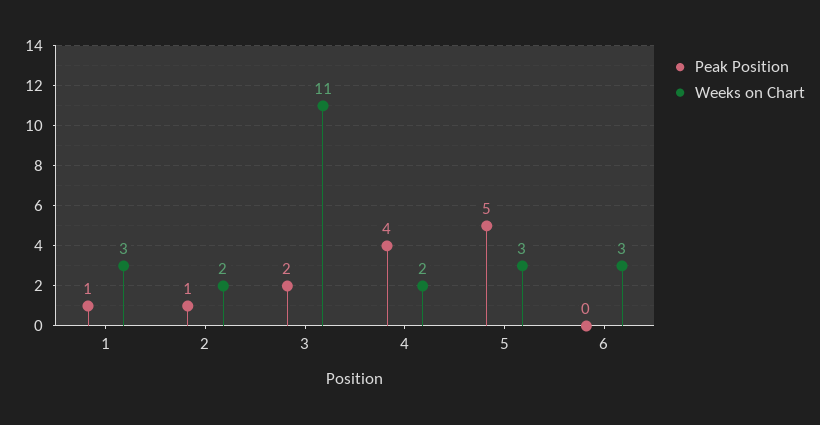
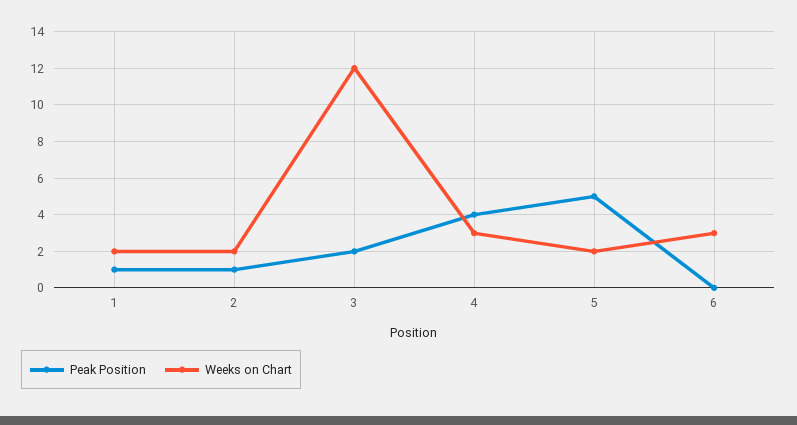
Weeks on Chart, 1: 3 -> 2
Weeks on Chart, 3: 11 -> 12
Weeks on Chart, 4: 2 -> 3
Weeks on Chart, 5: 3 -> 2

